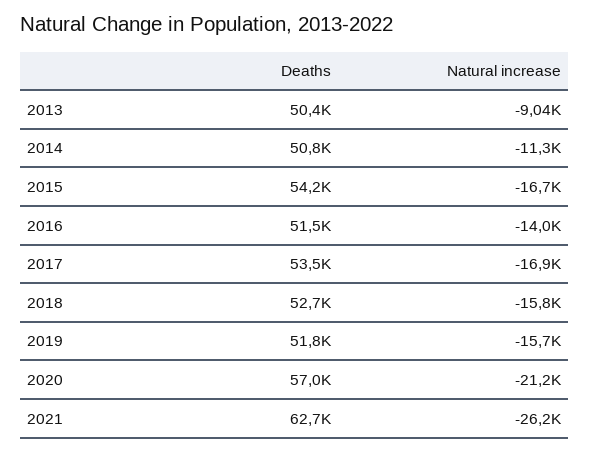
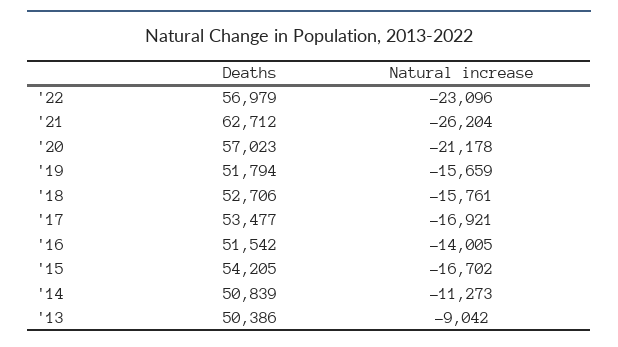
Deaths, '22: none -> 56979
Natural increase, '22: none -> -23096

